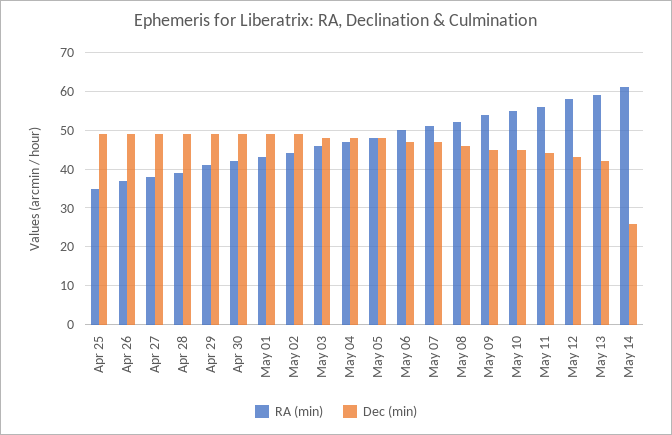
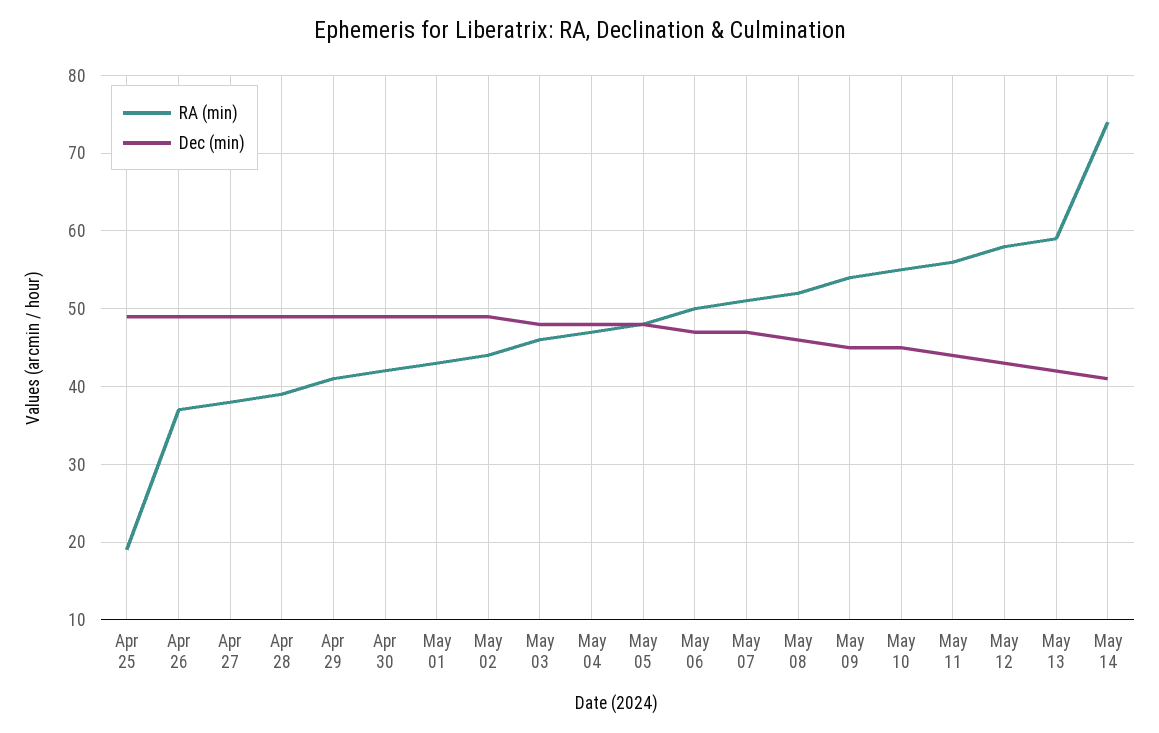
RA (min), Apr 25: 35 -> 19
RA (min), May 14: 60 -> 74
Dec (min), May 14: 25 -> 41

